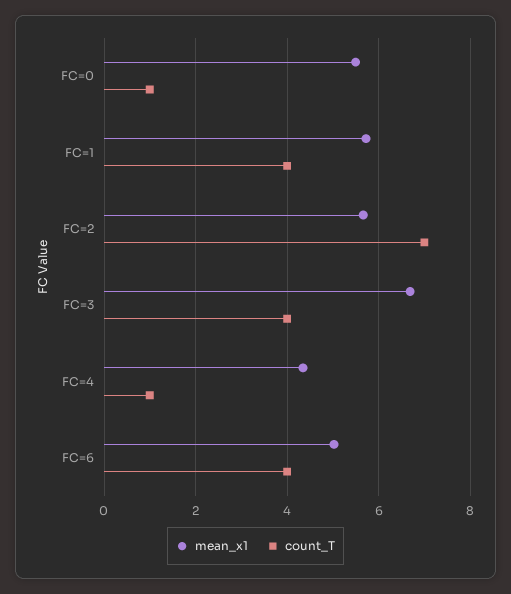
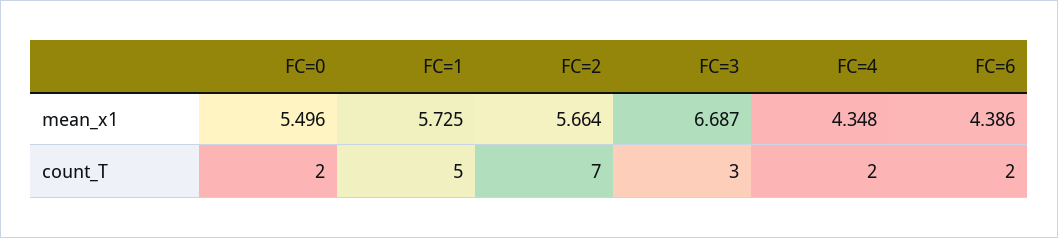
count_T, FC=0: 1 -> 2
count_T, FC=1: 4 -> 5
count_T, FC=3: 4 -> 3
count_T, FC=4: 1 -> 2
mean_x1, FC=6: 5 -> 4.386
count_T, FC=6: 4 -> 2

